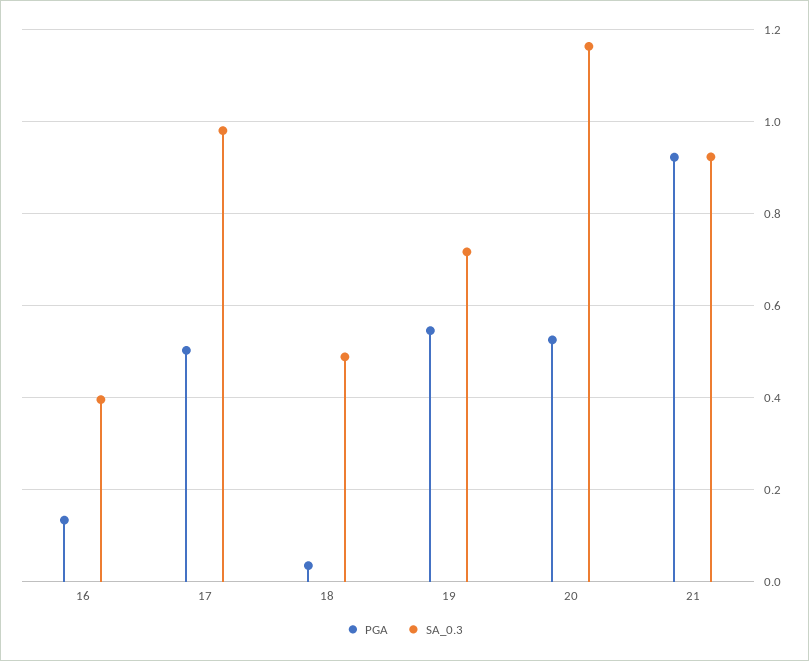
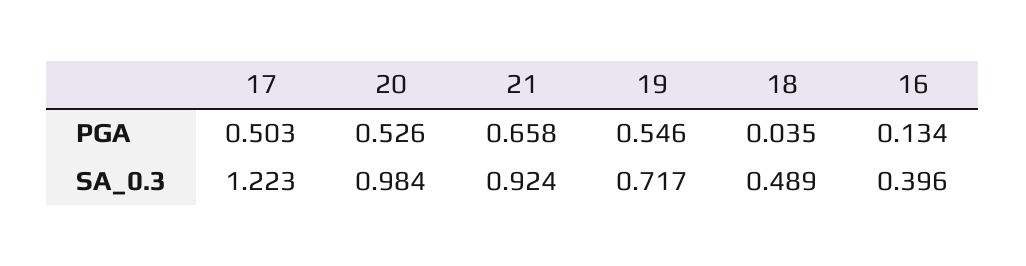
SA_0.3, 17: 0.98 -> 1.223
SA_0.3, 20: 1.16 -> 0.984
PGA, 21: 0.92 -> 0.658

